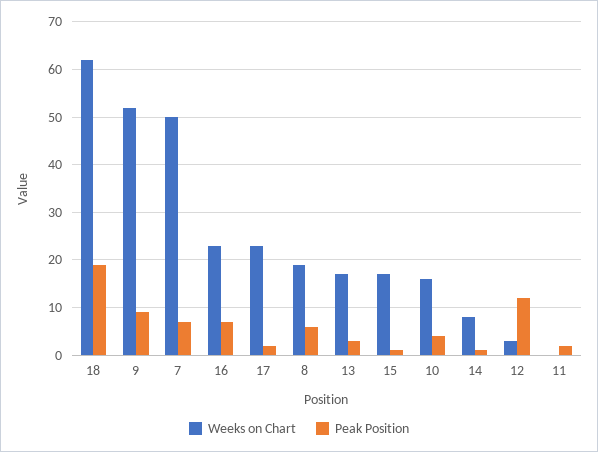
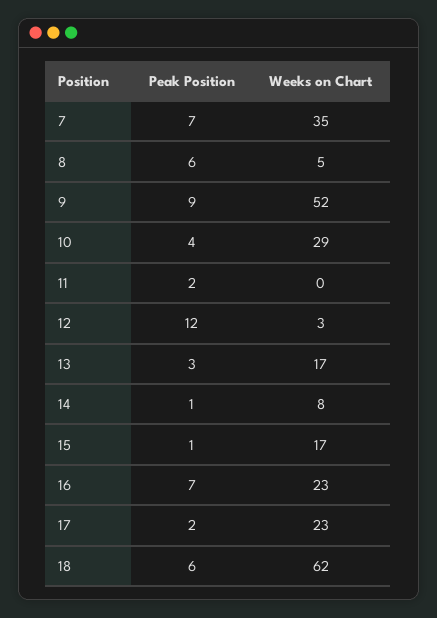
Peak Position, 18: 20 -> 6
Weeks on Chart, 7: 50 -> 35
Weeks on Chart, 8: 20 -> 5
Weeks on Chart, 10: 15 -> 29

